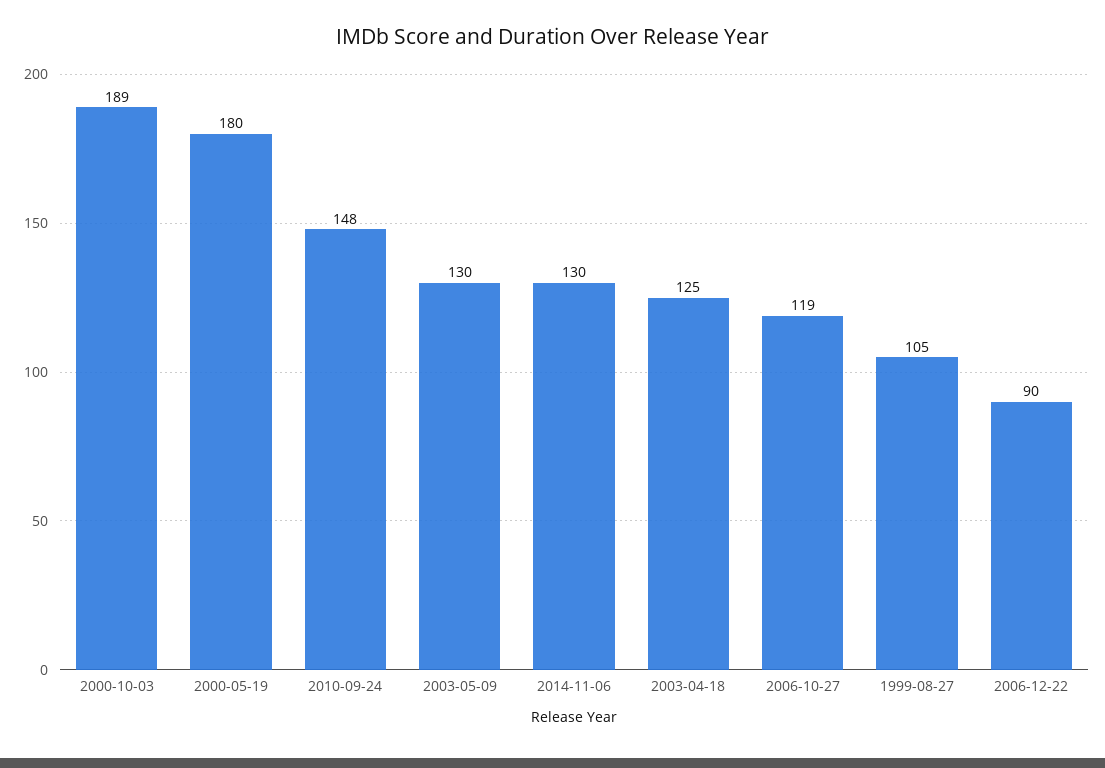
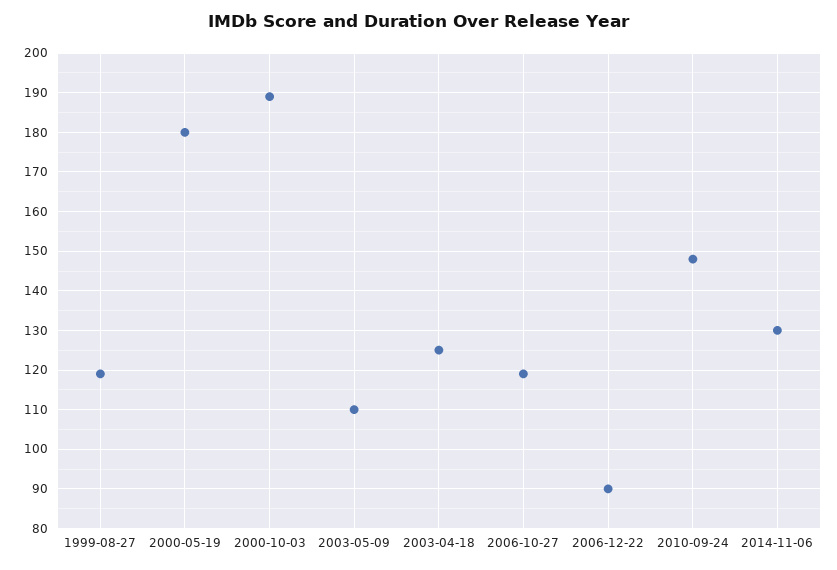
2003-05-09: 130 -> 110
1999-08-27: 105 -> 120

